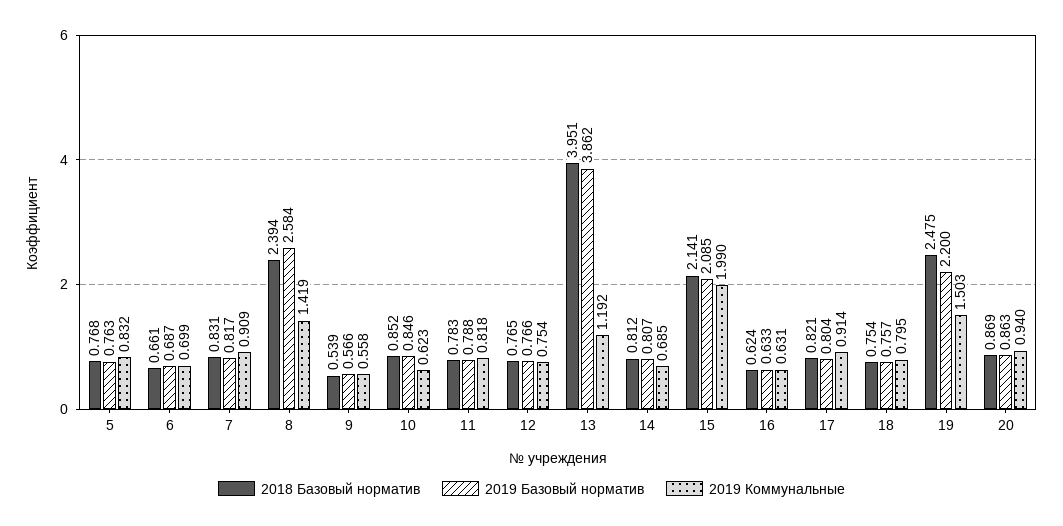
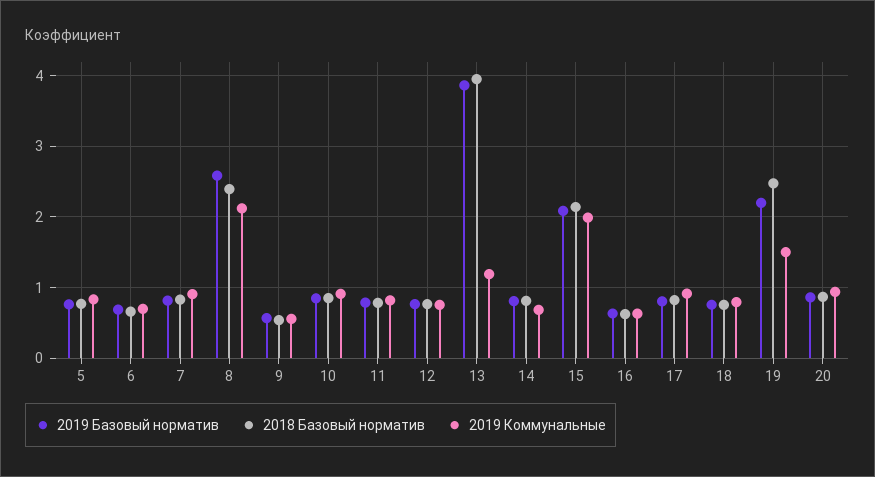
2019 Коммунальные, 8: 1.419 -> 2.1
2019 Коммунальные, 10: 0.623 -> 0.9

